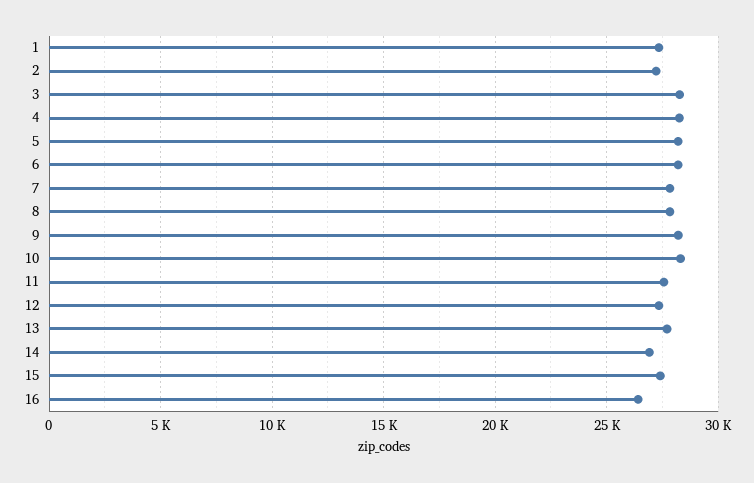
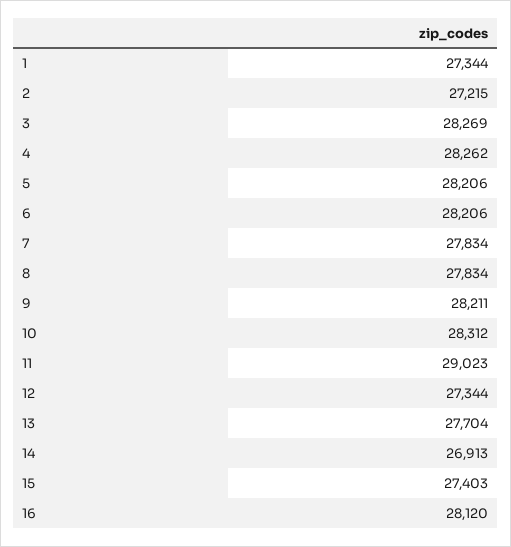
11: 27500 -> 29023
16: 26500 -> 28120

